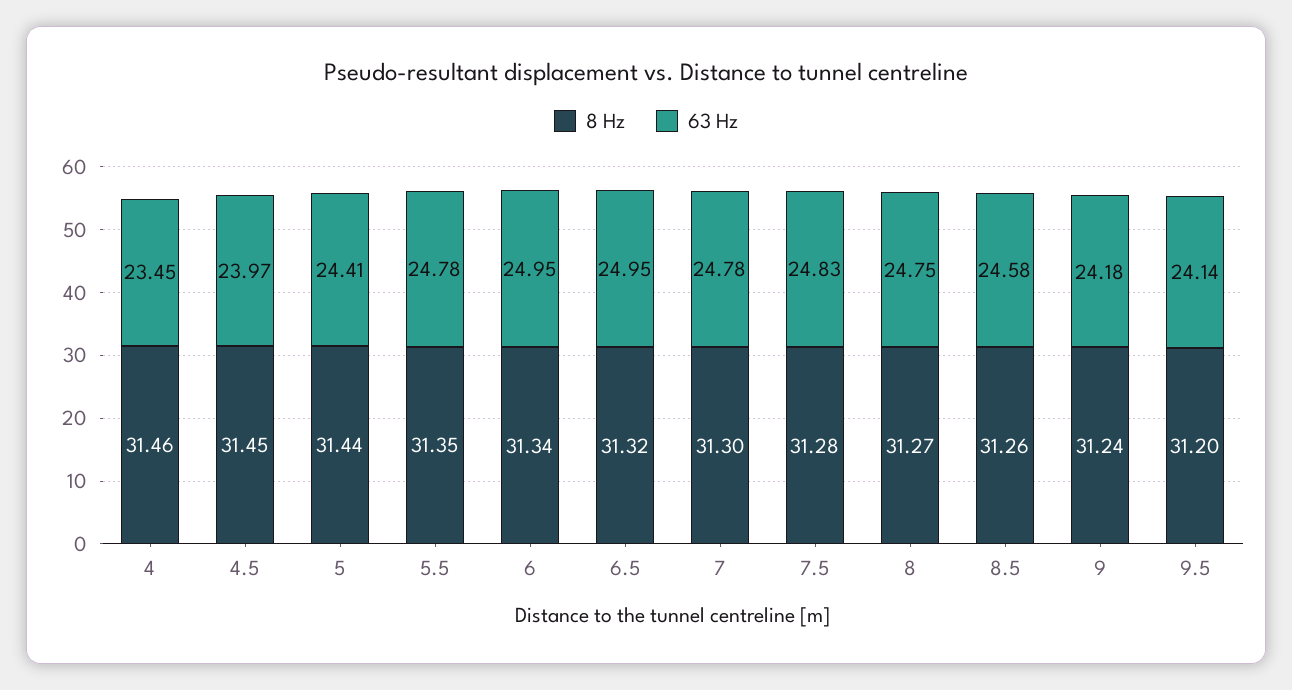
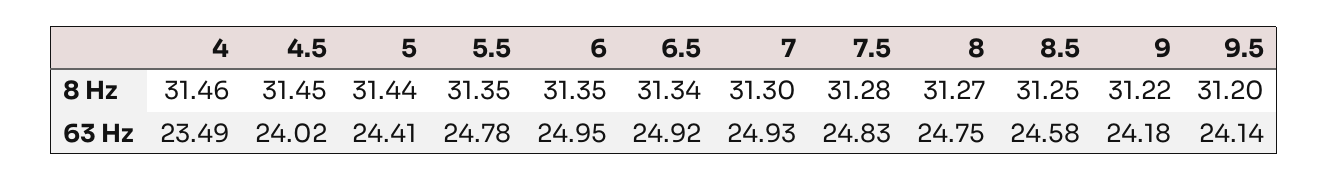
63 Hz, 4: 23.45 -> 23.49
63 Hz, 4.5: 23.97 -> 24.02
8 Hz, 6: 31.34 -> 31.35
8 Hz, 6.5: 31.32 -> 31.34
63 Hz, 6.5: 24.95 -> 24.92
63 Hz, 7: 24.78 -> 24.93
8 Hz, 8.5: 31.26 -> 31.25
8 Hz, 9: 31.24 -> 31.22

